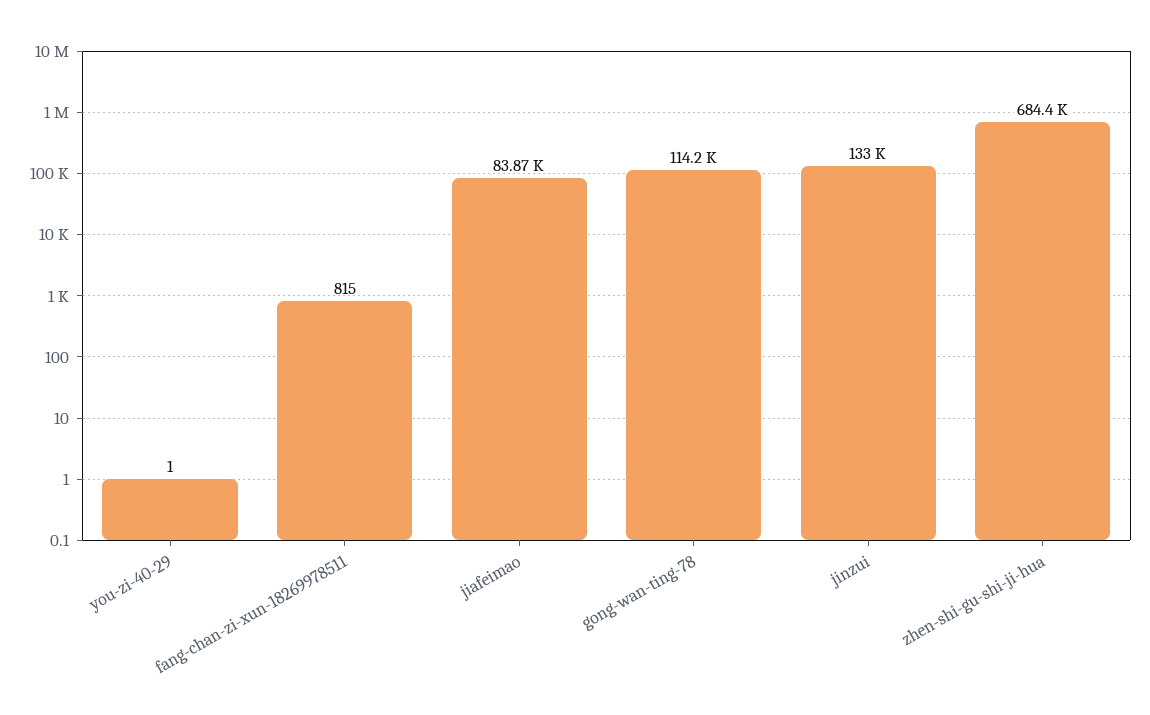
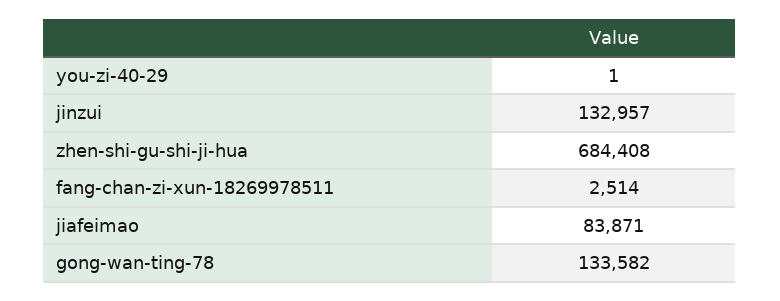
fang-chan-zi-xun-18269978511: 815 -> 2514
gong-wan-ting-78: 114200 -> 133582

